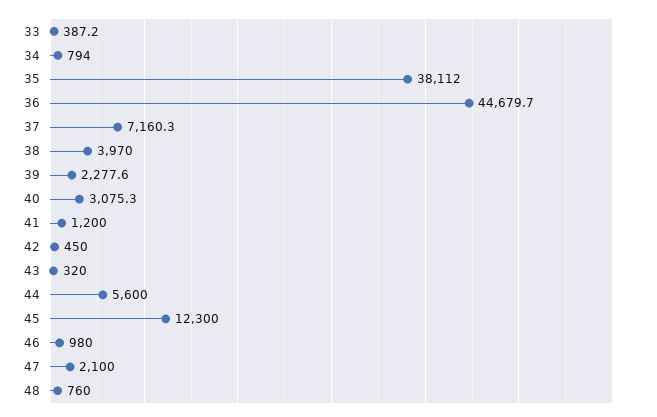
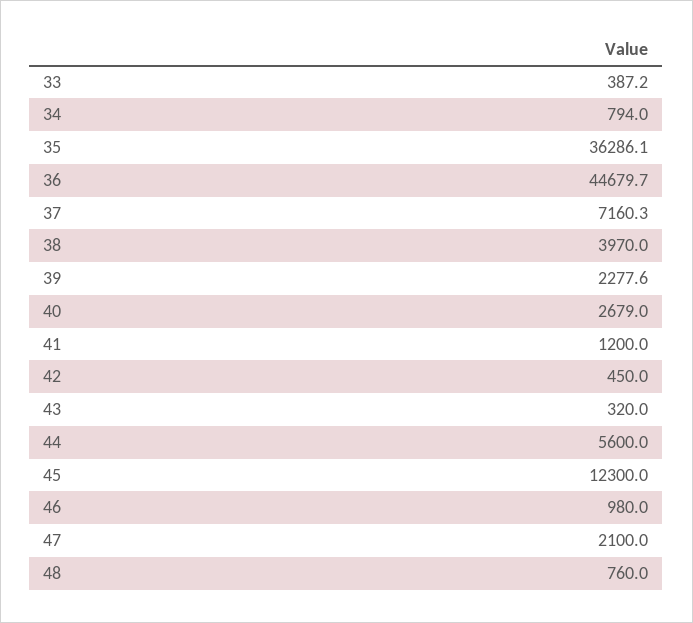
35: 38112 -> 36286.1
40: 3075.3 -> 2679

